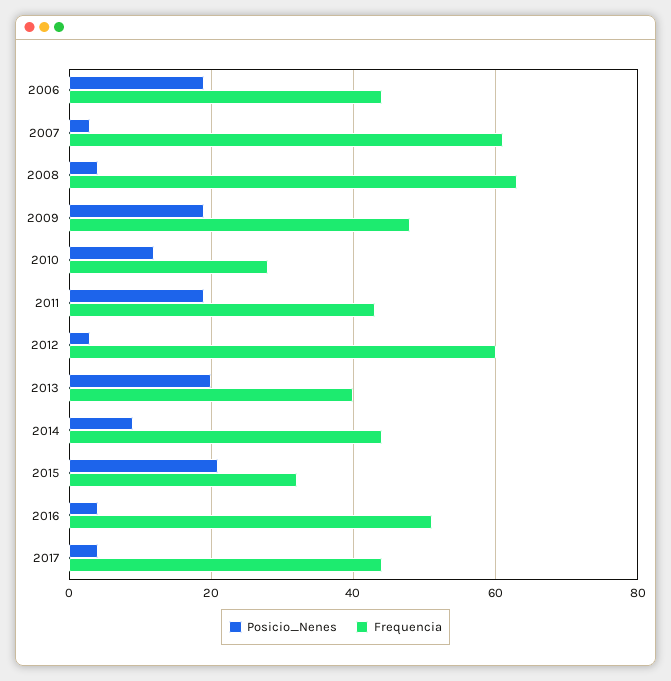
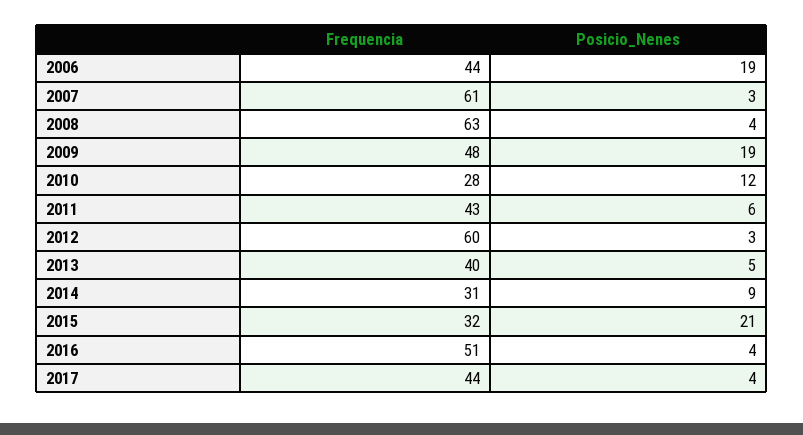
Posicio_Nenes, 2011: 20 -> 6
Posicio_Nenes, 2013: 20 -> 5
Frequencia, 2014: 45 -> 31

